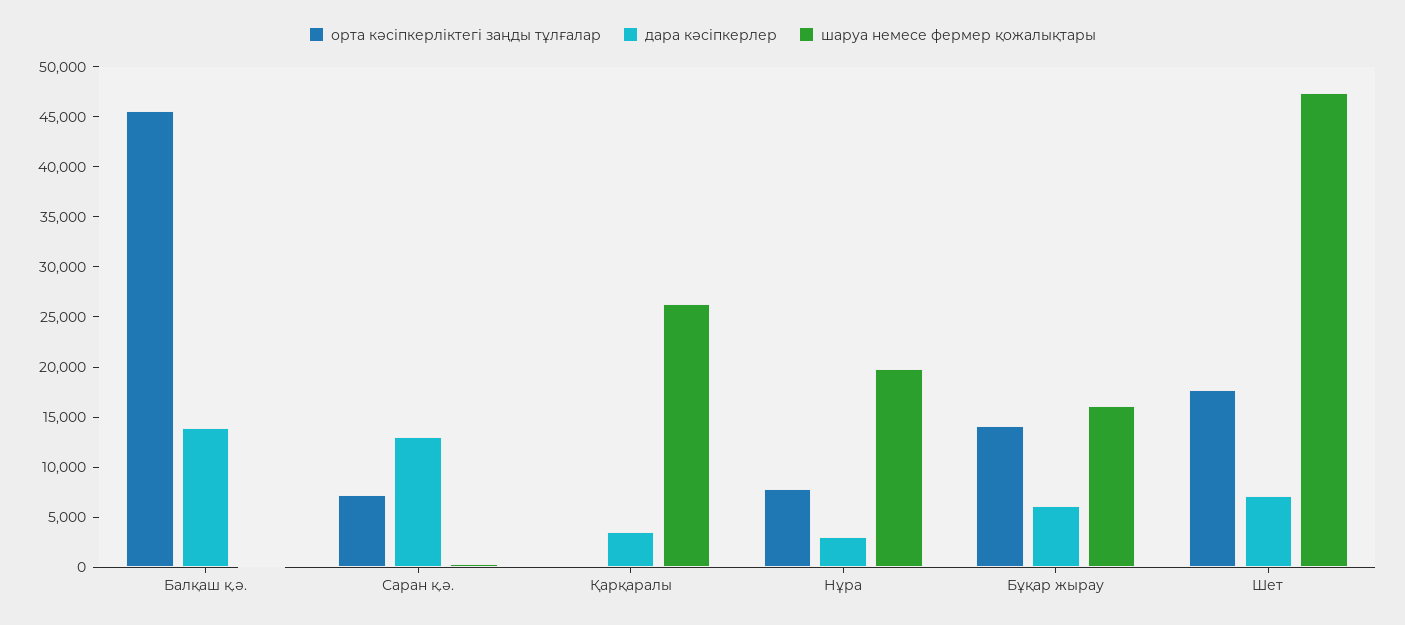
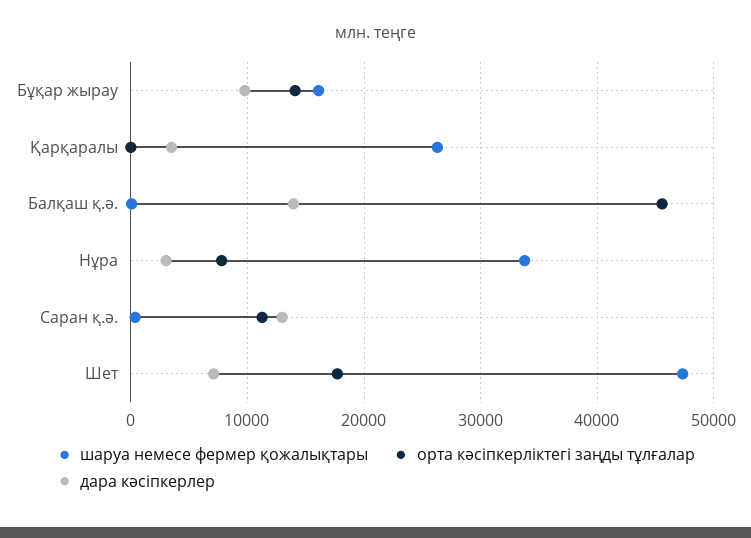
орта кәсіпкерліктегі заңды тұлғалар, Саран қ.ә.: 7000 -> 11000
шаруа немесе фермер қожалықтары, Нұра: 20000 -> 34000
дара кәсіпкерлер, Бұқар жырау: 6000 -> 10000

